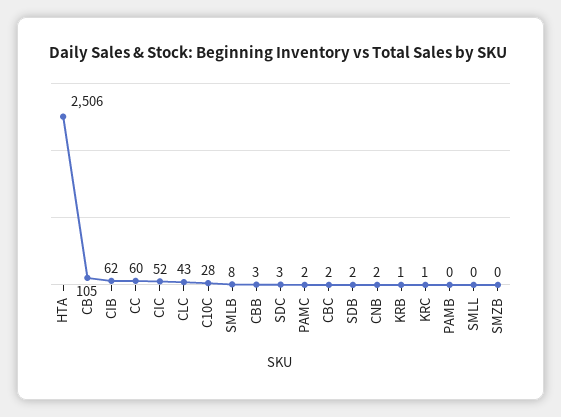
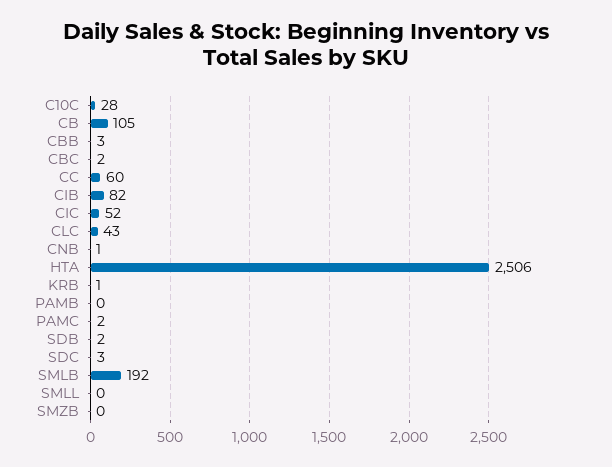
CIB: 62 -> 82
SMLB: 8 -> 192
CNB: 2 -> 1
KRC: 1 -> none

